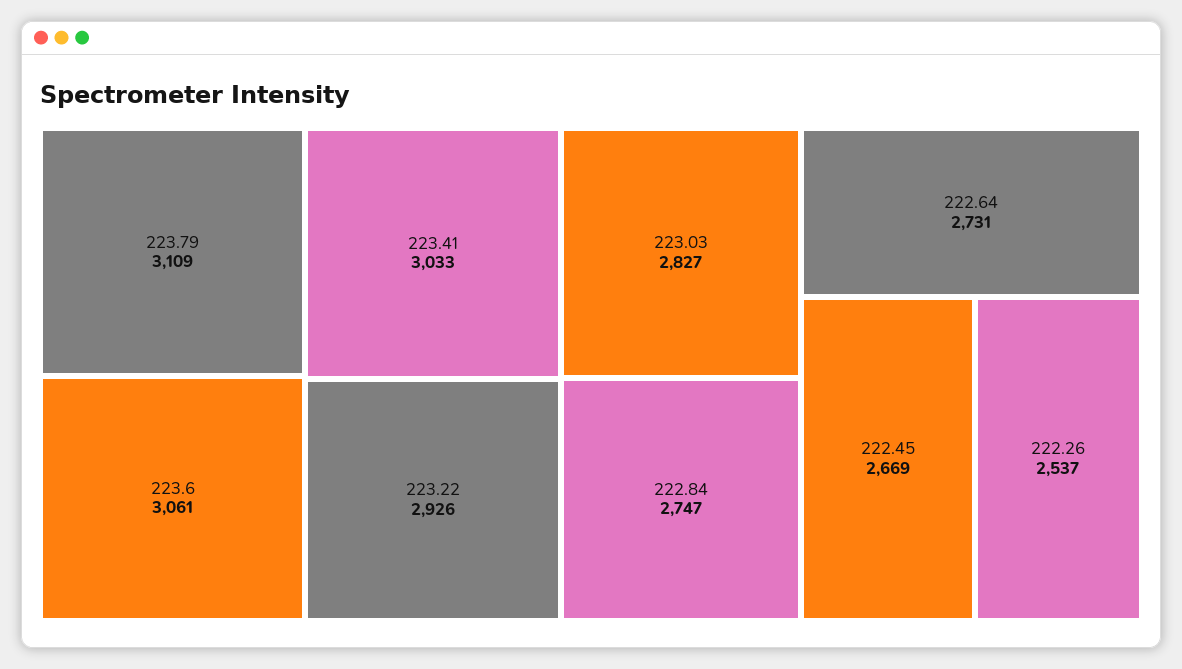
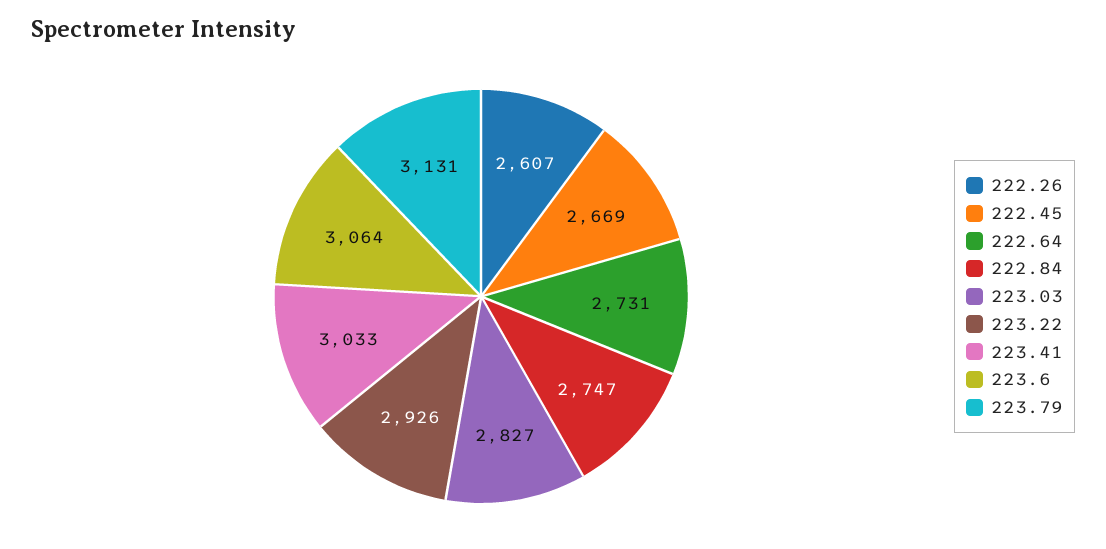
223.79: 3109 -> 3131
223.6: 3061 -> 3064
222.26: 2537 -> 2607

